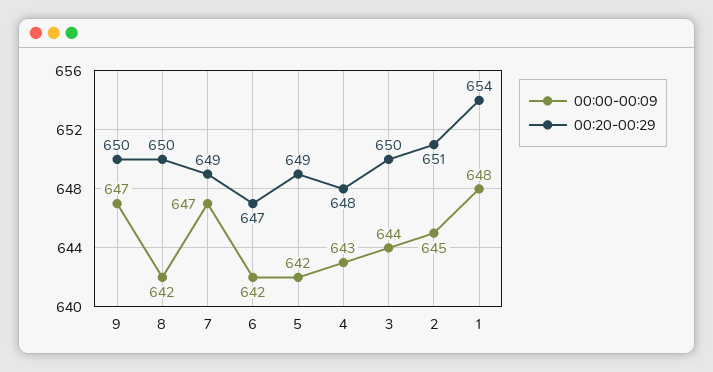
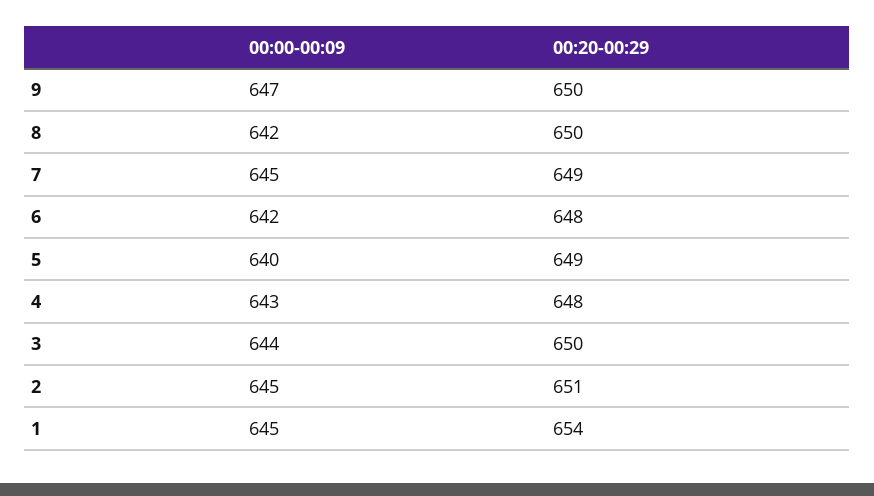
00:00-00:09, 7: 647 -> 645
00:20-00:29, 6: 647 -> 648
00:00-00:09, 5: 642 -> 640
00:00-00:09, 1: 648 -> 645

